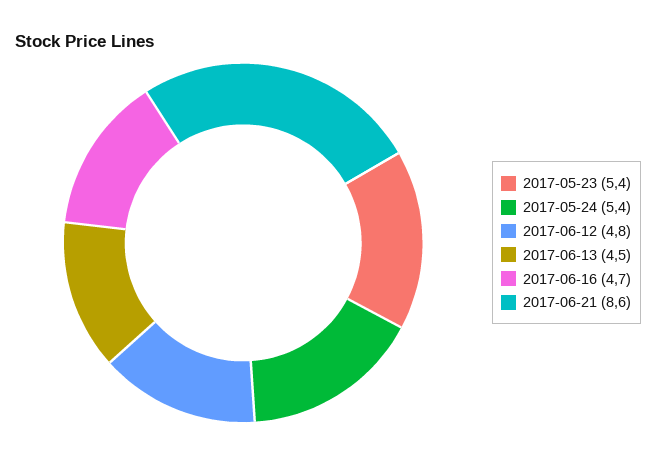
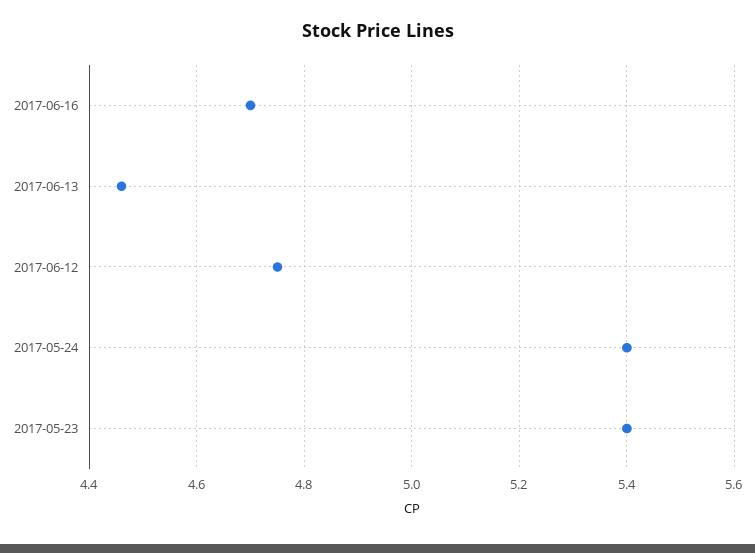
2017-06-21: 8.6 -> none

